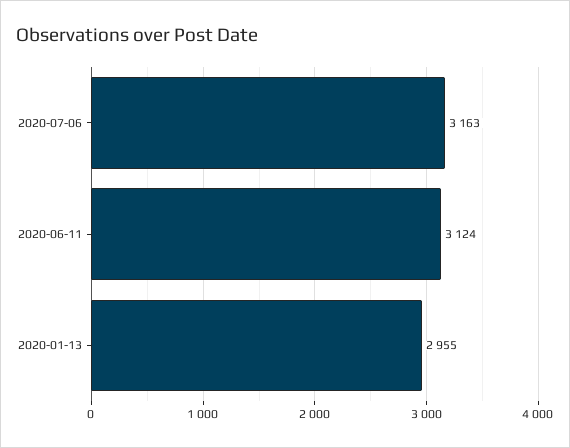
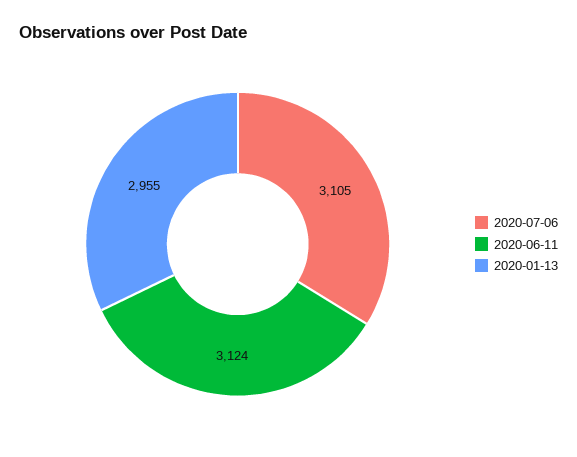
2020-07-06: 3163 -> 3105

